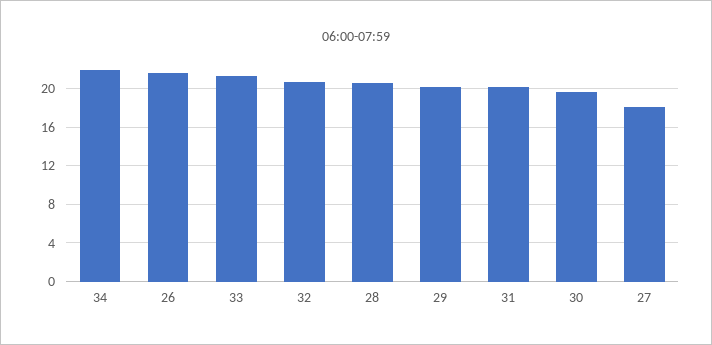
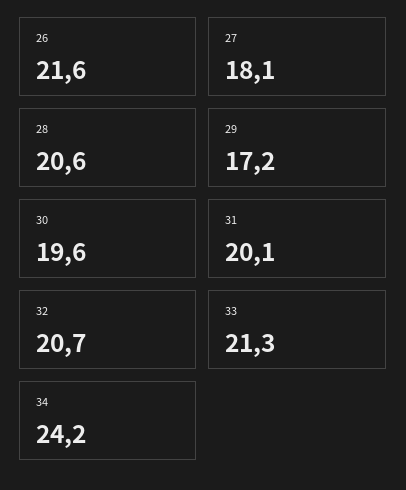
34: 22 -> 24.2
29: 20 -> 17.2

